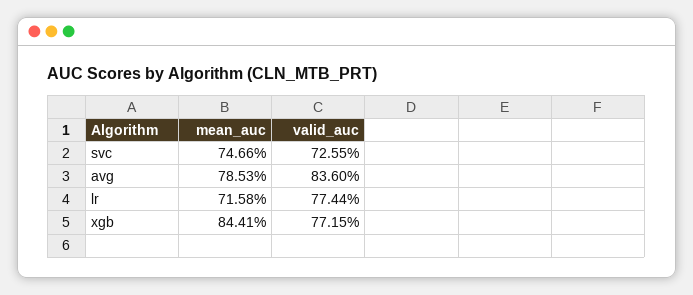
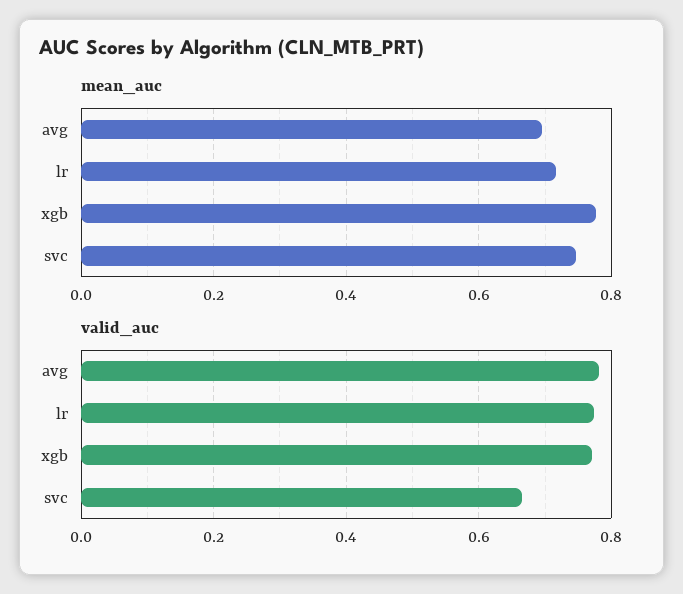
valid_auc, svc: 0.7255 -> 0.66
mean_auc, avg: 0.7853 -> 0.7
valid_auc, avg: 0.836 -> 0.78
mean_auc, xgb: 0.8441 -> 0.78

